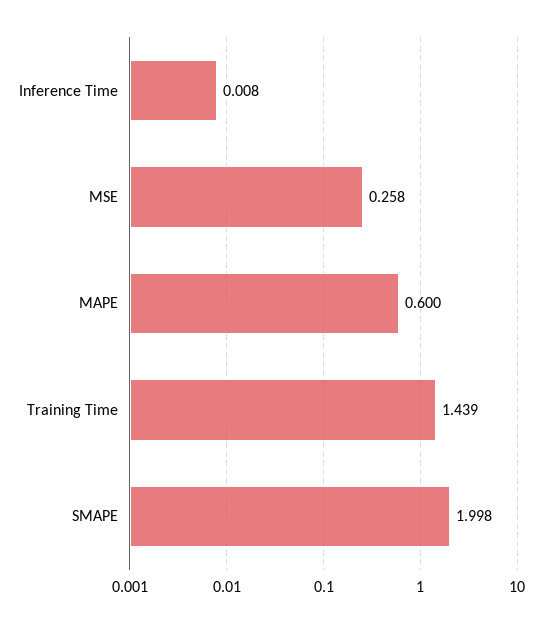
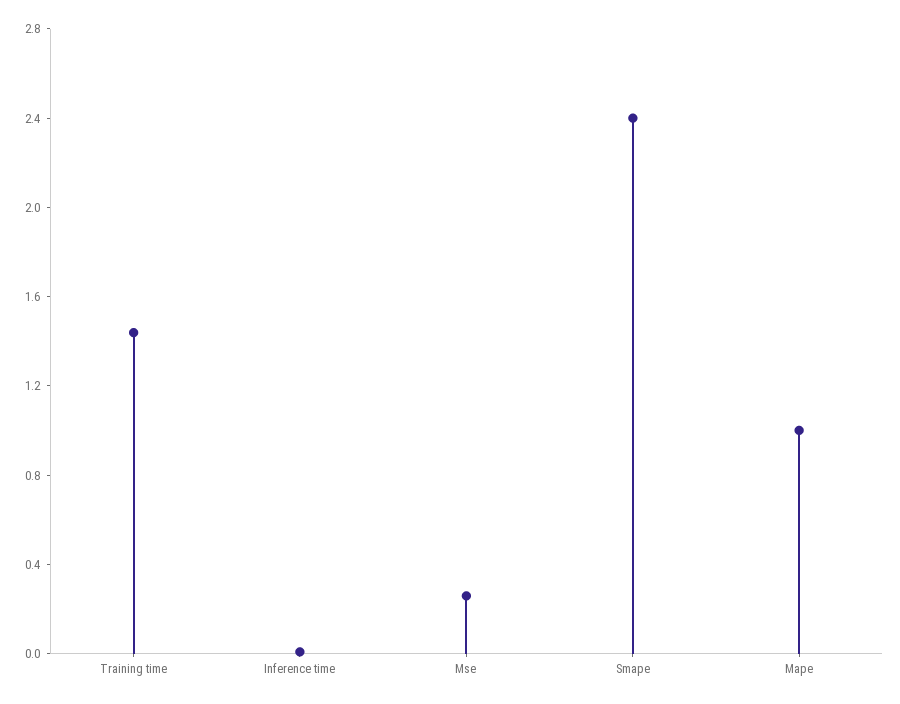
MAPE: 0.6 -> 1
SMAPE: 1.998 -> 2.4

